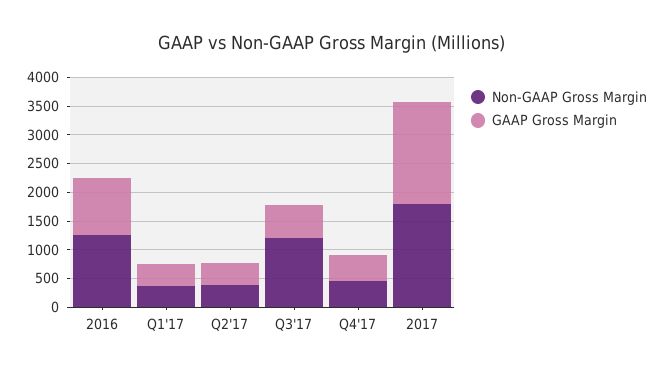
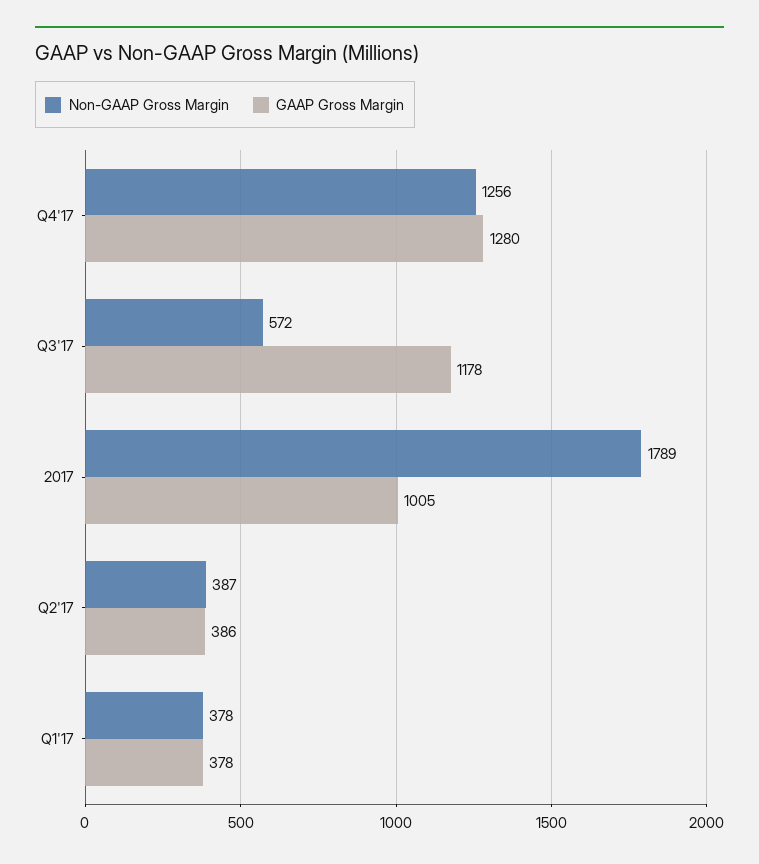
Non-GAAP Gross Margin, 2016: 1250 -> none
GAAP Gross Margin, 2016: 1000 -> none
Non-GAAP Gross Margin, Q3'17: 1250 -> 572
GAAP Gross Margin, Q3'17: 500 -> 1178
Non-GAAP Gross Margin, Q4'17: 500 -> 1256
GAAP Gross Margin, Q4'17: 500 -> 1280
GAAP Gross Margin, 2017: 1750 -> 1005

